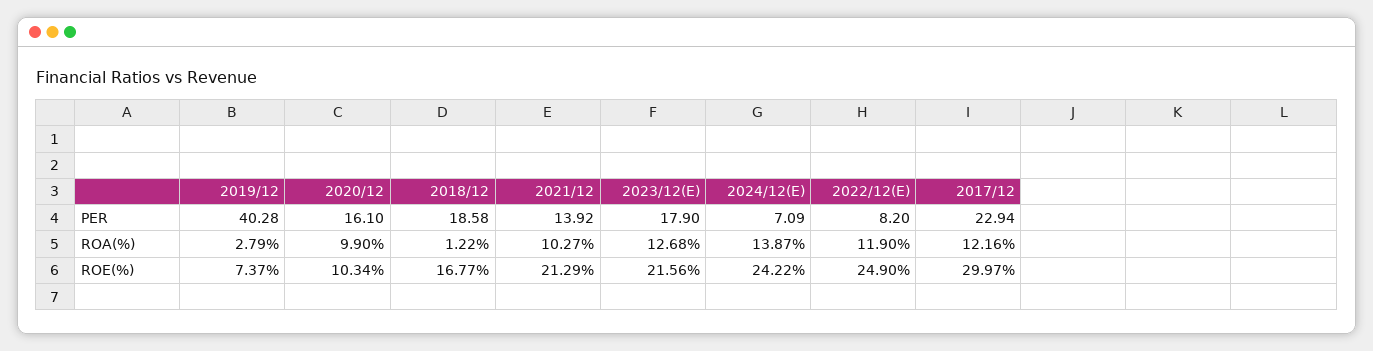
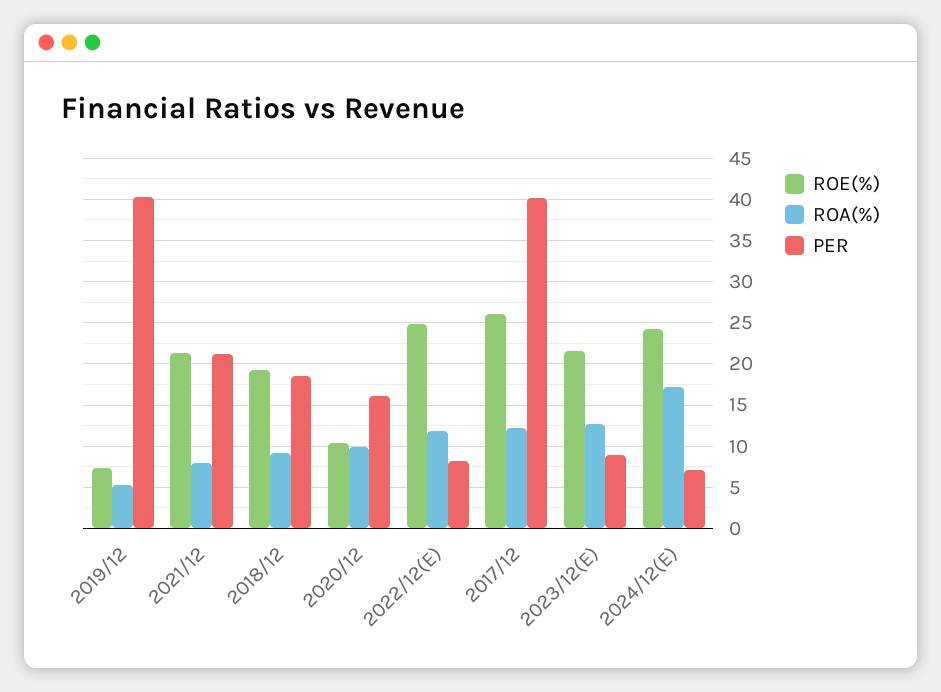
PER, 2021/12: 13.92 -> 21
PER, 2023/12(E): 17.9 -> 9
PER, 2017/12: 22.94 -> 40
ROA(%), 2019/12: 2.79 -> 5
ROA(%), 2018/12: 1.22 -> 9
ROA(%), 2021/12: 10.27 -> 8
ROA(%), 2024/12(E): 13.87 -> 17
ROE(%), 2018/12: 16.77 -> 19
ROE(%), 2017/12: 29.97 -> 26

